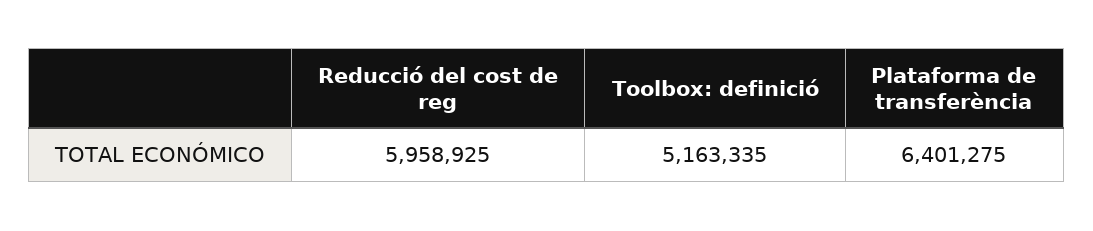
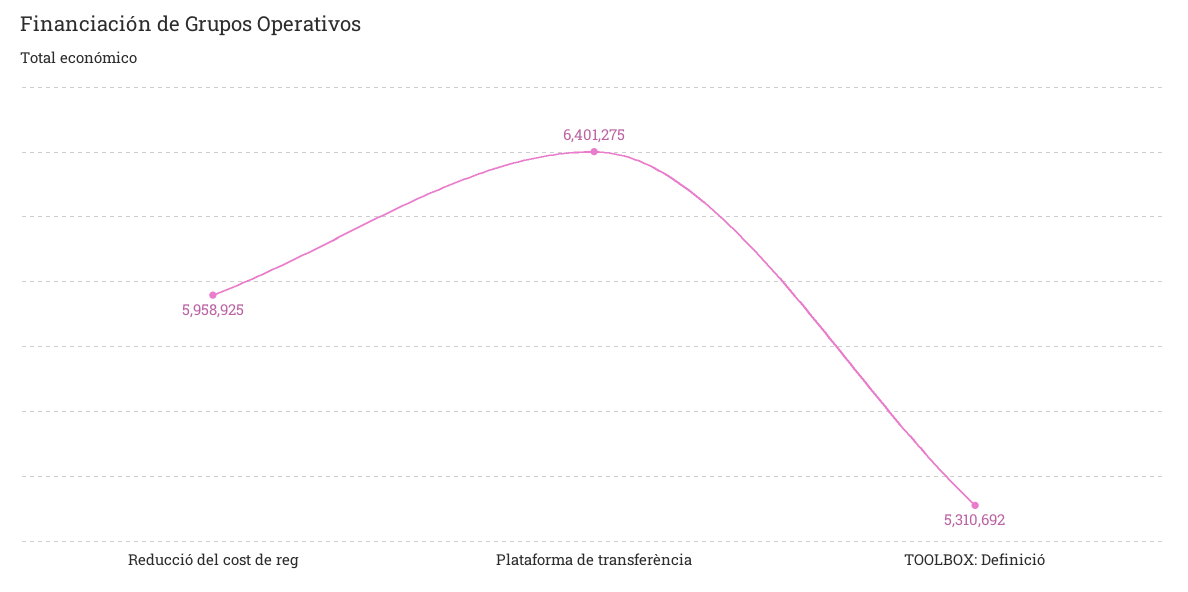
Toolbox: definició: 5163335 -> 5310692

